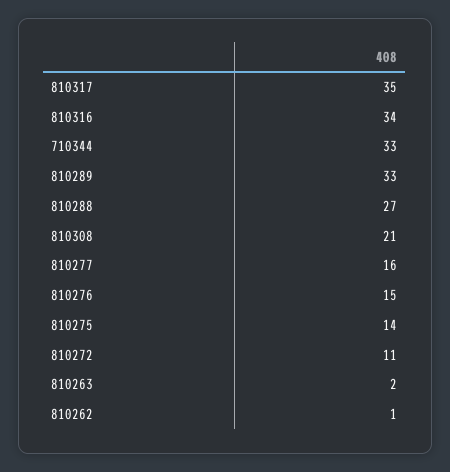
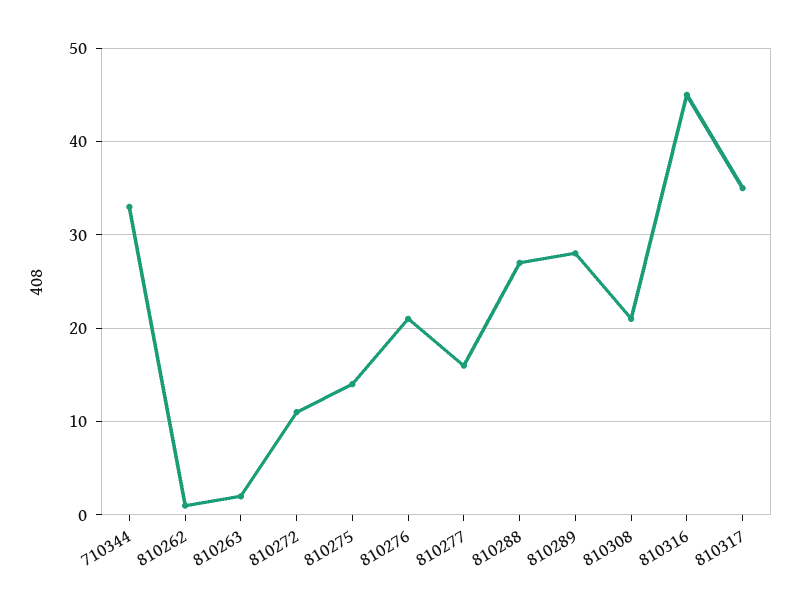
810316: 34 -> 45
810289: 33 -> 28
810276: 15 -> 21

